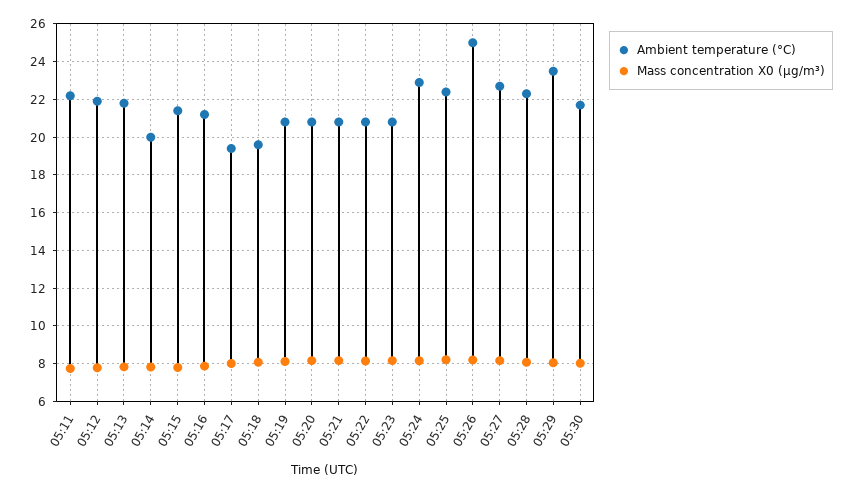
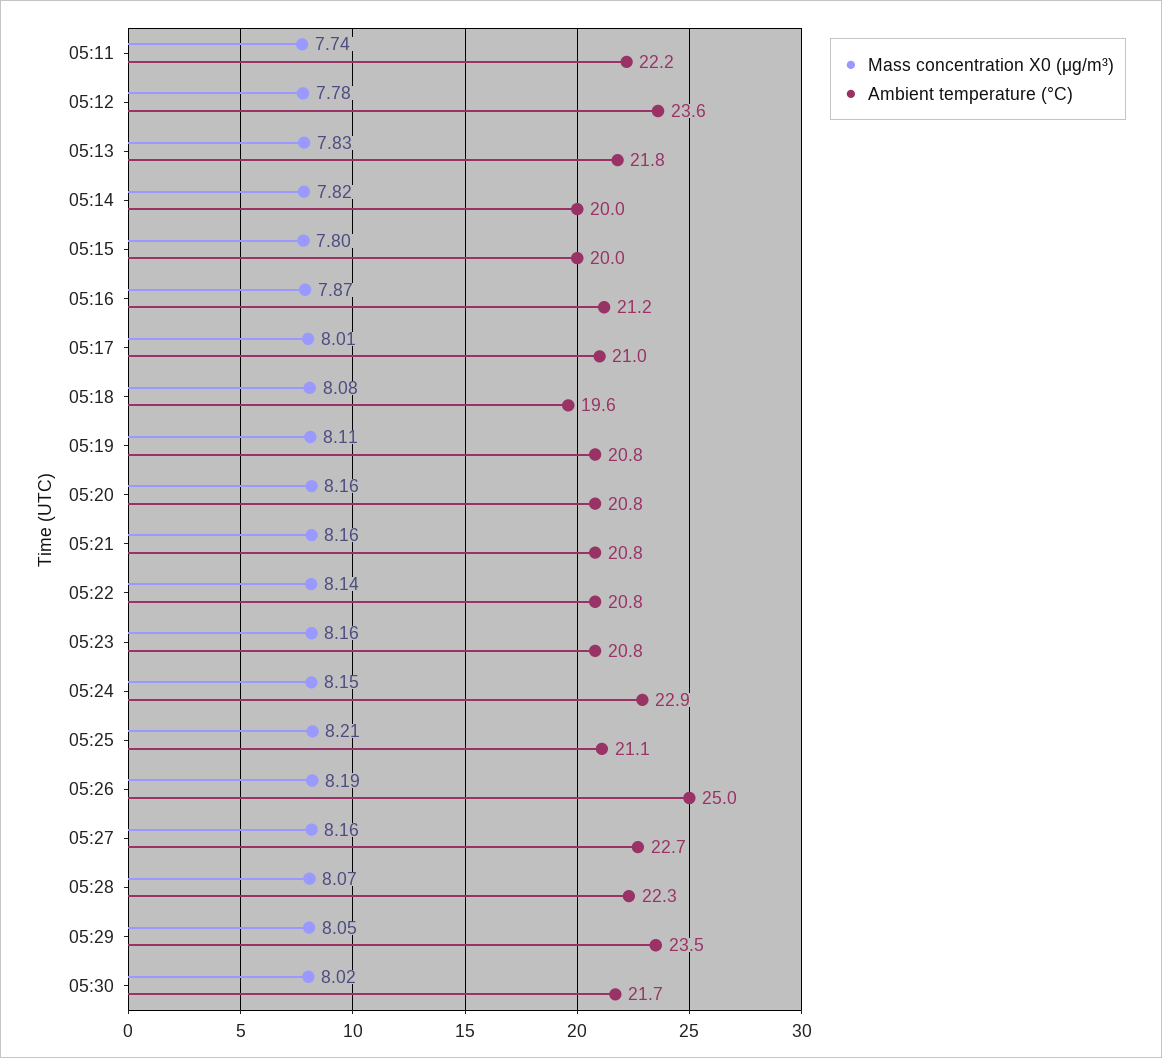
Ambient temperature (°C), 05:12: 22 -> 23.6
Ambient temperature (°C), 05:15: 21.5 -> 20
Ambient temperature (°C), 05:17: 19.5 -> 21
Ambient temperature (°C), 05:25: 22.5 -> 21.1

